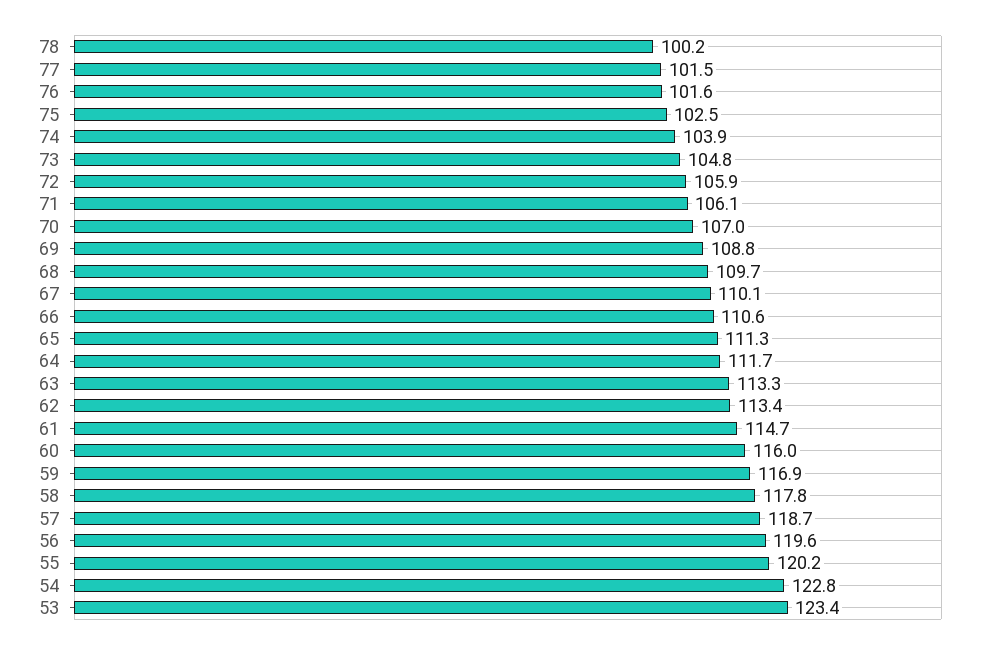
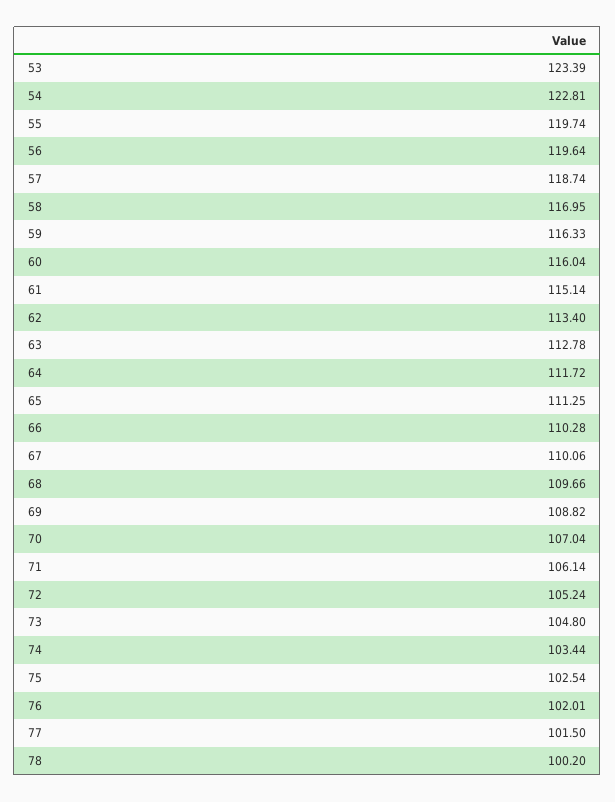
76: 101.6 -> 102.01
74: 103.9 -> 103.44
72: 105.9 -> 105.24
66: 110.6 -> 110.28
63: 113.3 -> 112.78
61: 114.7 -> 115.14
59: 116.9 -> 116.33
58: 117.8 -> 116.95
55: 120.2 -> 119.74

